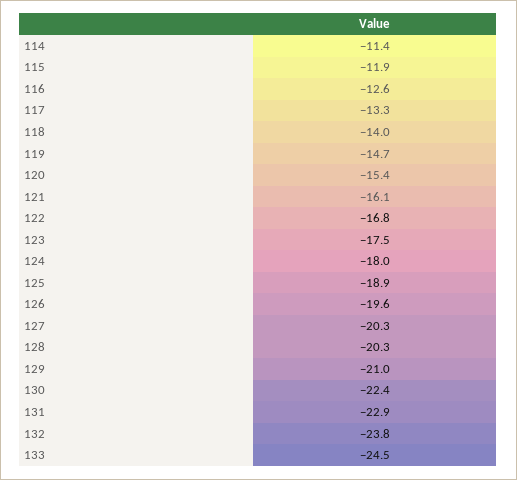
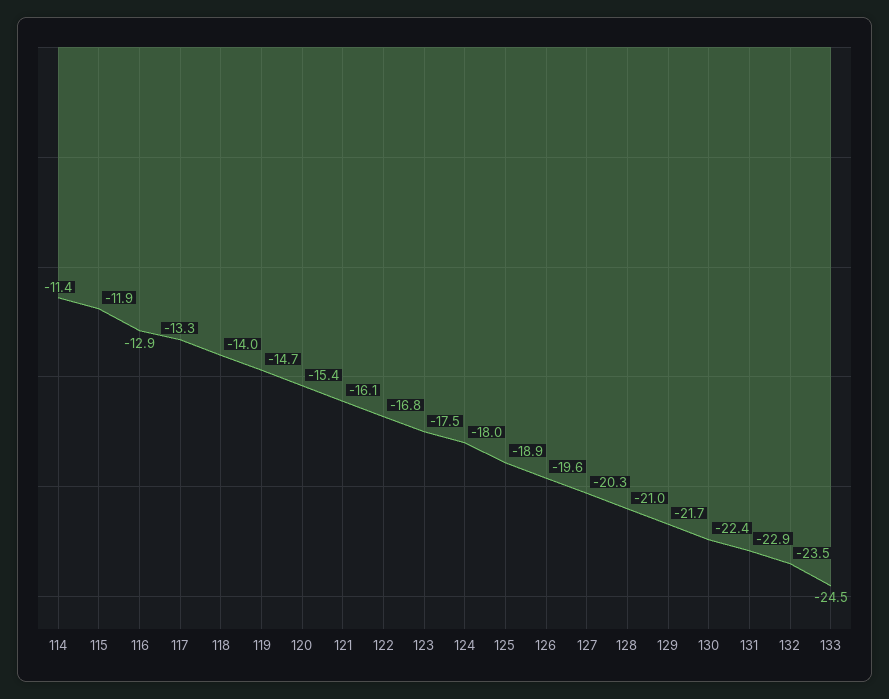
116: -12.6 -> -12.9
128: -20.3 -> -21
129: -21 -> -21.7
132: -23.8 -> -23.5

